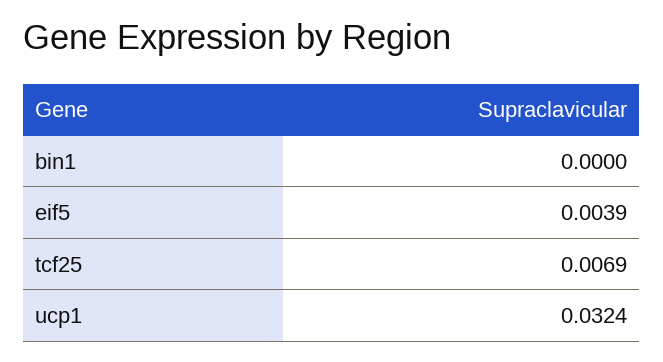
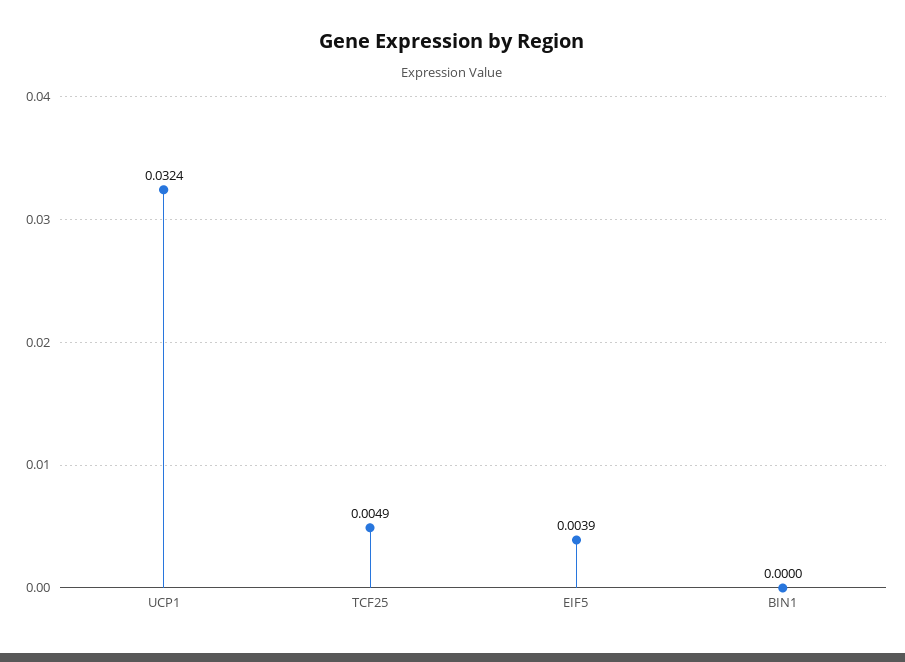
tcf25: 0.0069 -> 0.0049

